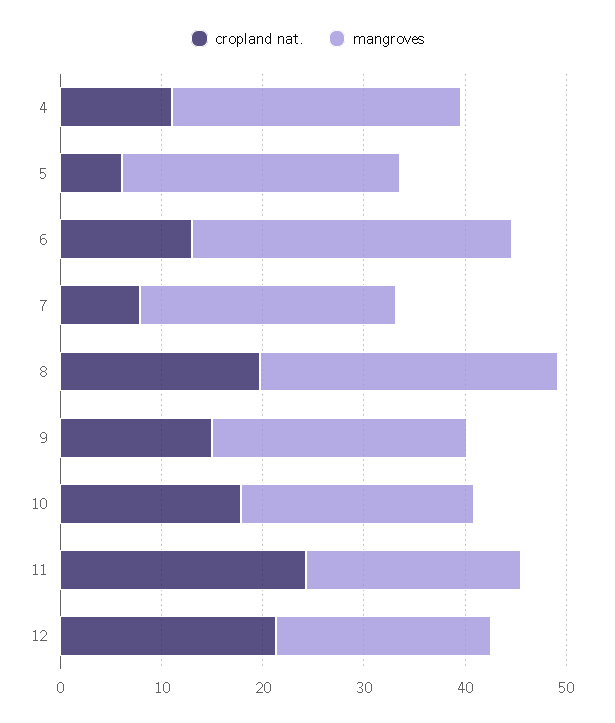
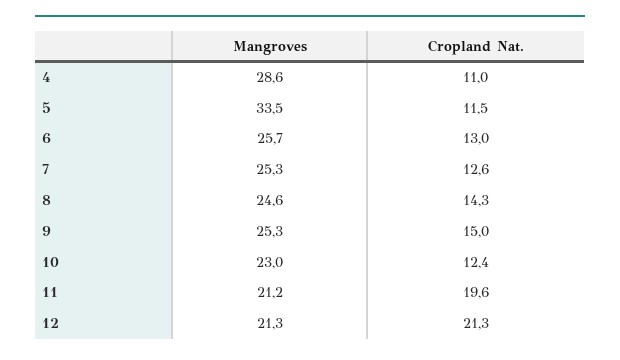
cropland nat., 5: 6 -> 11.5
mangroves, 5: 28 -> 33.5
mangroves, 6: 32 -> 25.7
cropland nat., 7: 8 -> 12.6
cropland nat., 8: 20 -> 14.3
mangroves, 8: 30 -> 24.6
cropland nat., 10: 18 -> 12.4
cropland nat., 11: 24 -> 19.6

